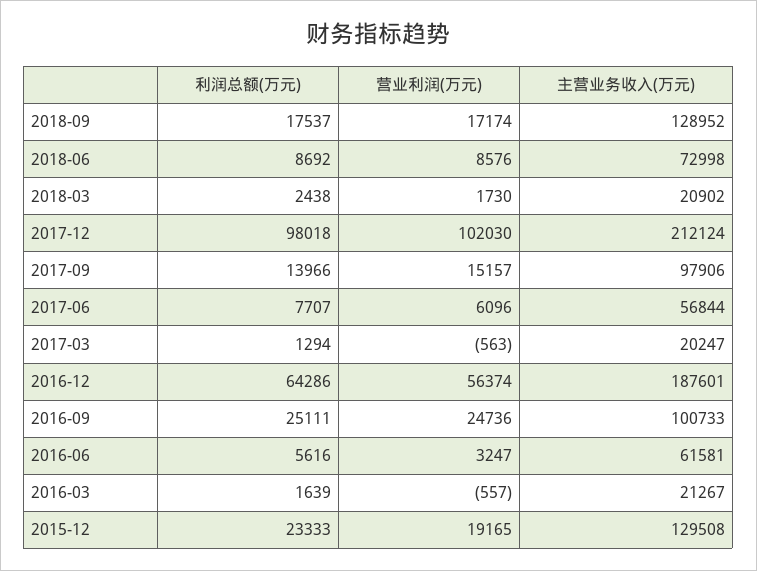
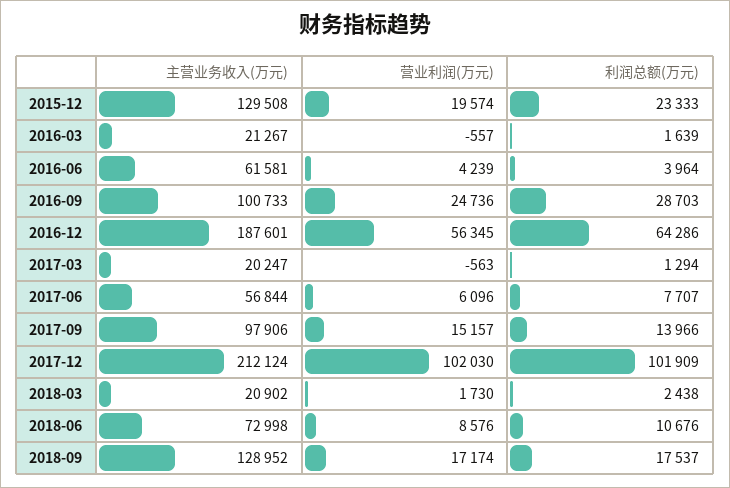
利润总额(万元), 2018-06: 8692 -> 10676
利润总额(万元), 2017-12: 98018 -> 101909
营业利润(万元), 2016-12: 56374 -> 56345
利润总额(万元), 2016-09: 25111 -> 28703
利润总额(万元), 2016-06: 5616 -> 3964
营业利润(万元), 2016-06: 3247 -> 4239
营业利润(万元), 2015-12: 19165 -> 19574

